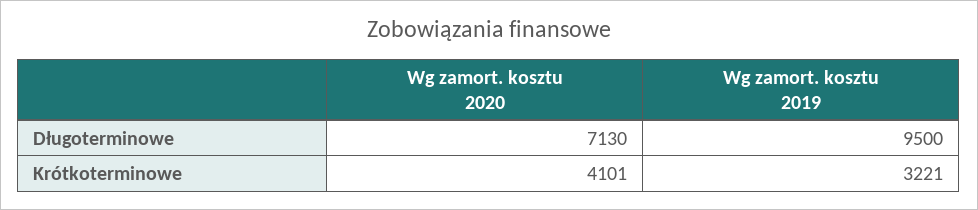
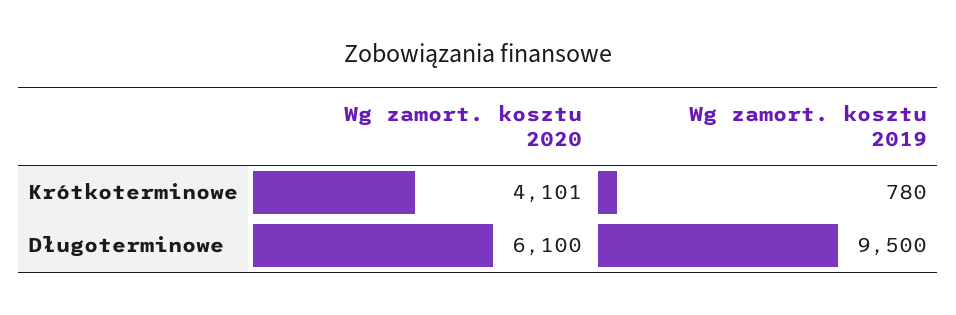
Wg zamort. kosztu 2020, Długoterminowe: 7130 -> 6100
Wg zamort. kosztu 2019, Krótkoterminowe: 3221 -> 780

